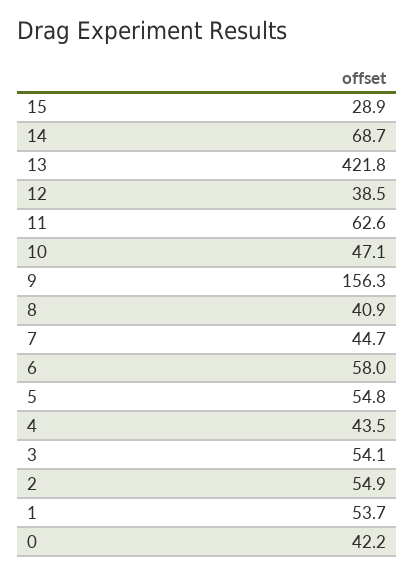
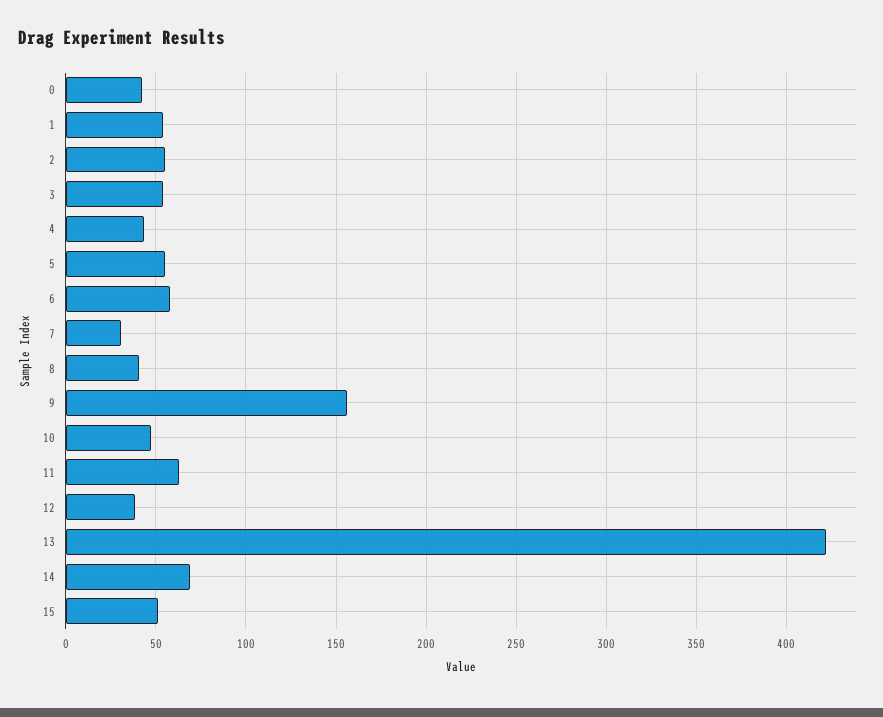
15: 28.9 -> 50
7: 44.7 -> 30

